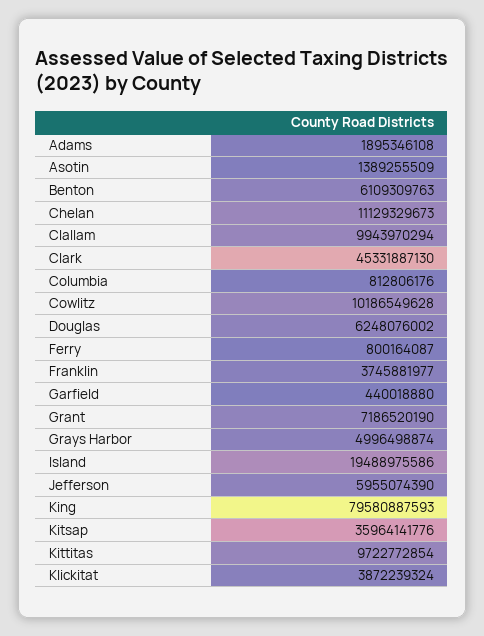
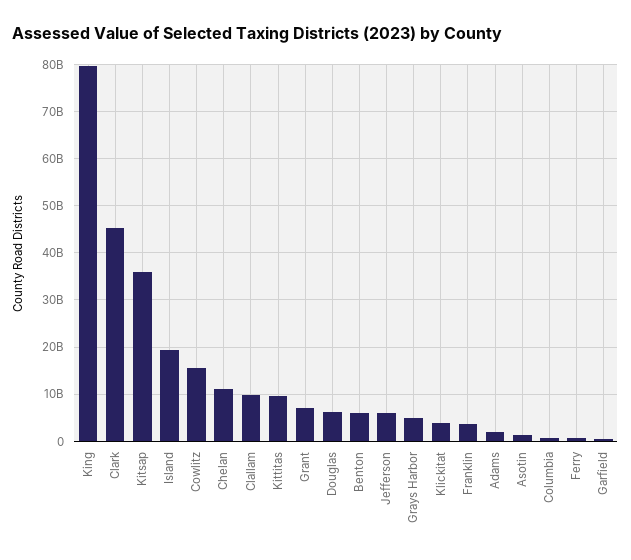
Cowlitz: 10186549628 -> 16000000000

